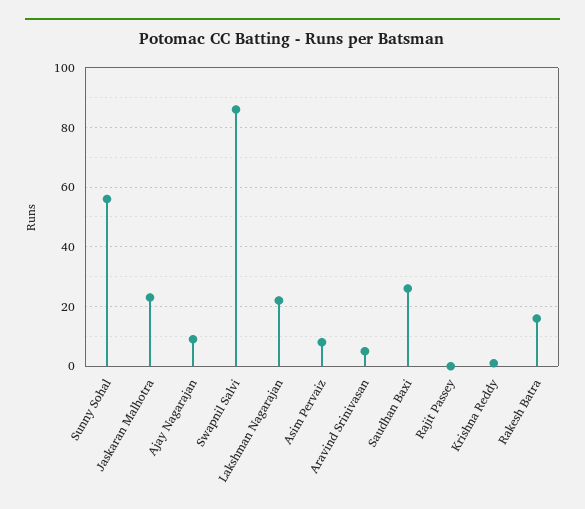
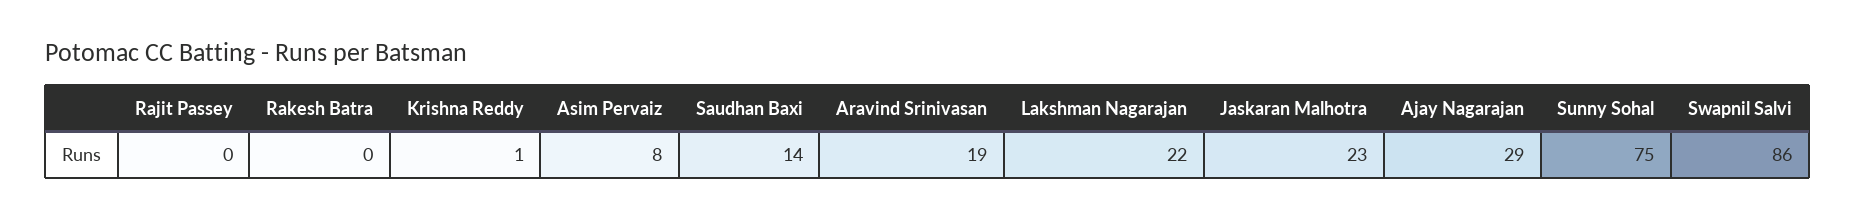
Sunny Sohal: 55 -> 75
Ajay Nagarajan: 10 -> 29
Aravind Srinivasan: 5 -> 19
Saudhan Baxi: 25 -> 14
Rakesh Batra: 15 -> 0

